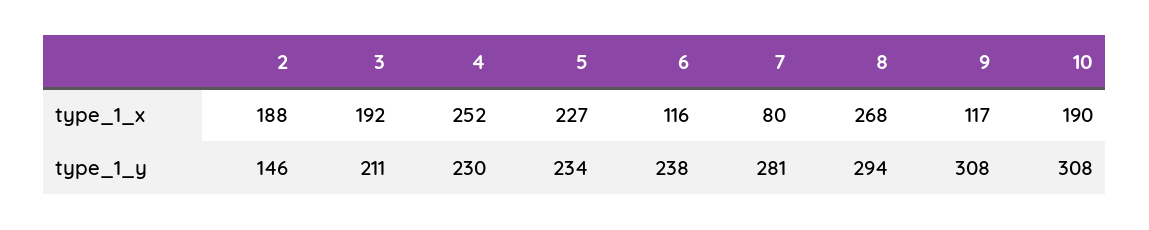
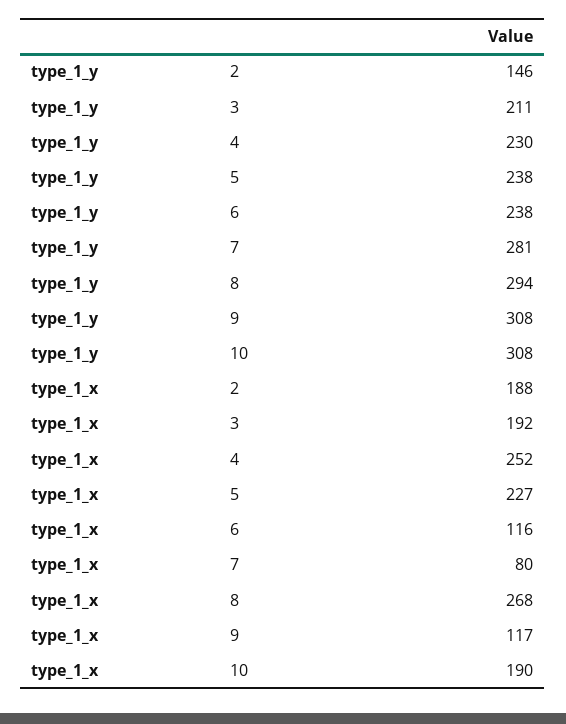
5, type_1_y: 234 -> 238

